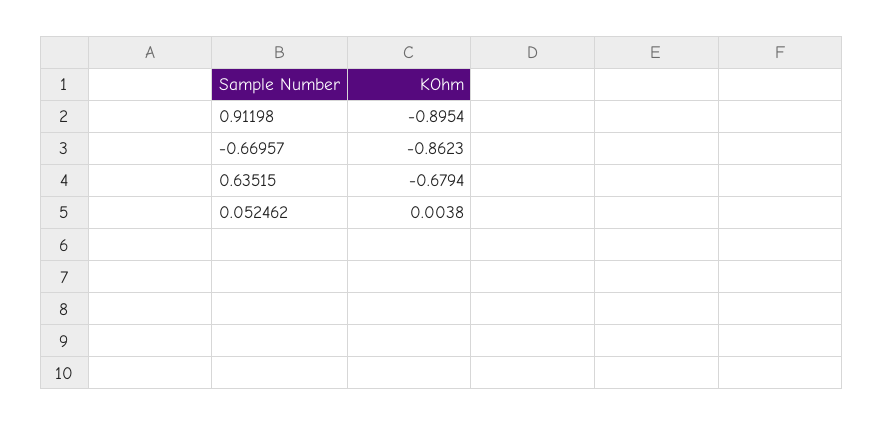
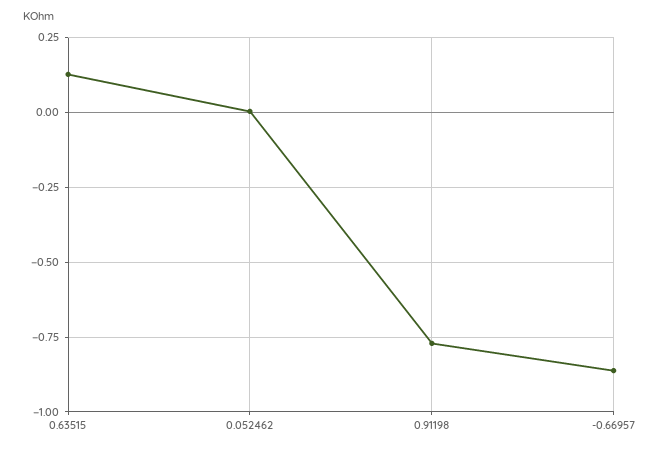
0.91198: -0.8954 -> -0.775
0.63515: -0.6794 -> 0.125

